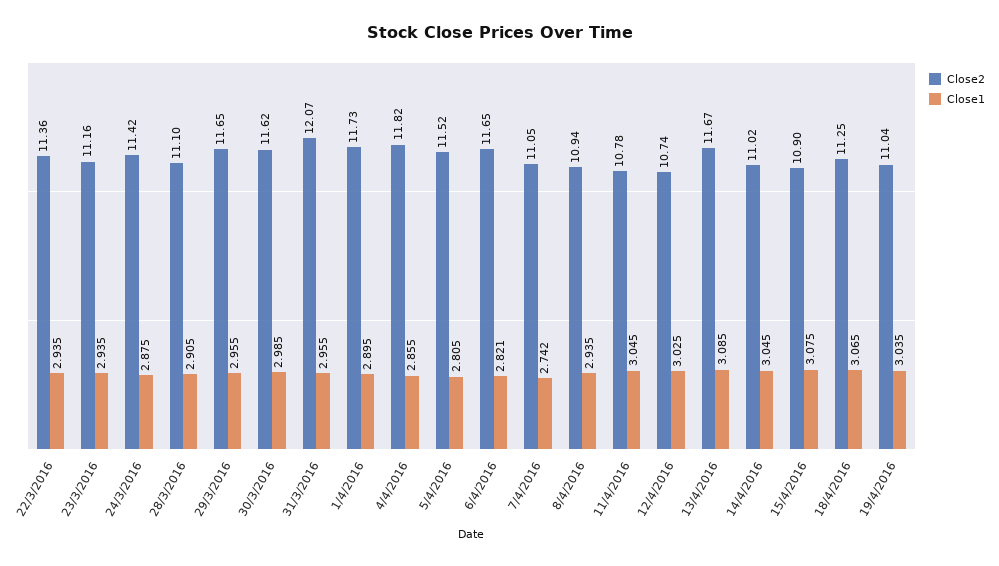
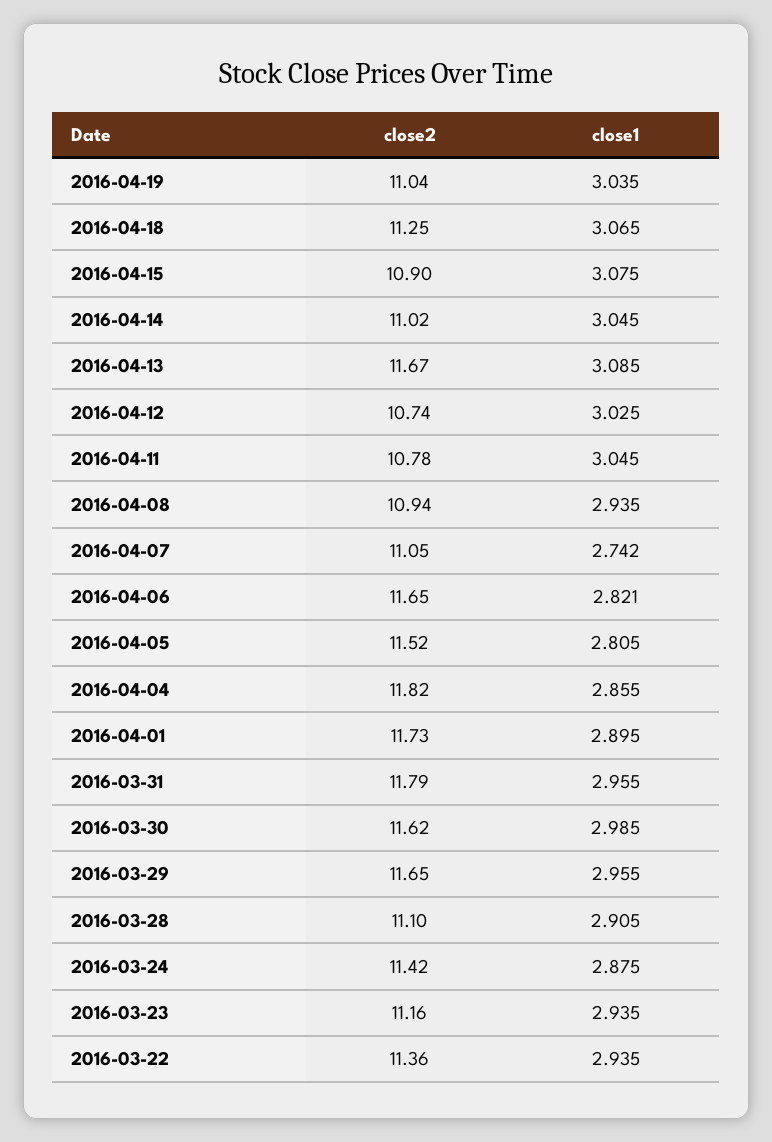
Close2, 31/3/2016: 12.07 -> 11.79

